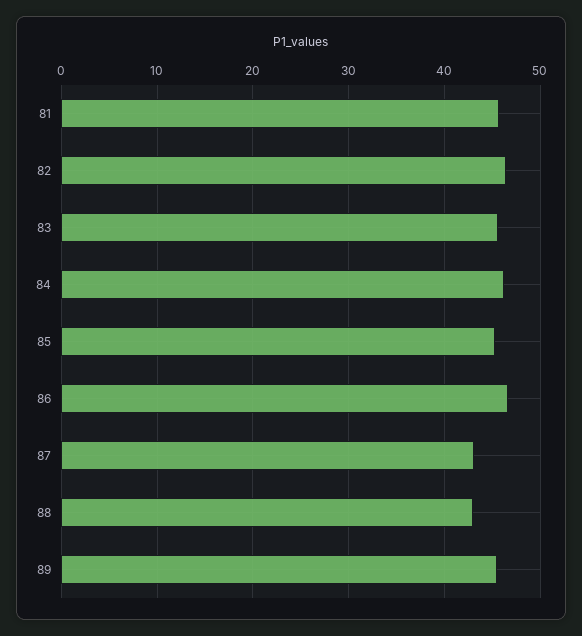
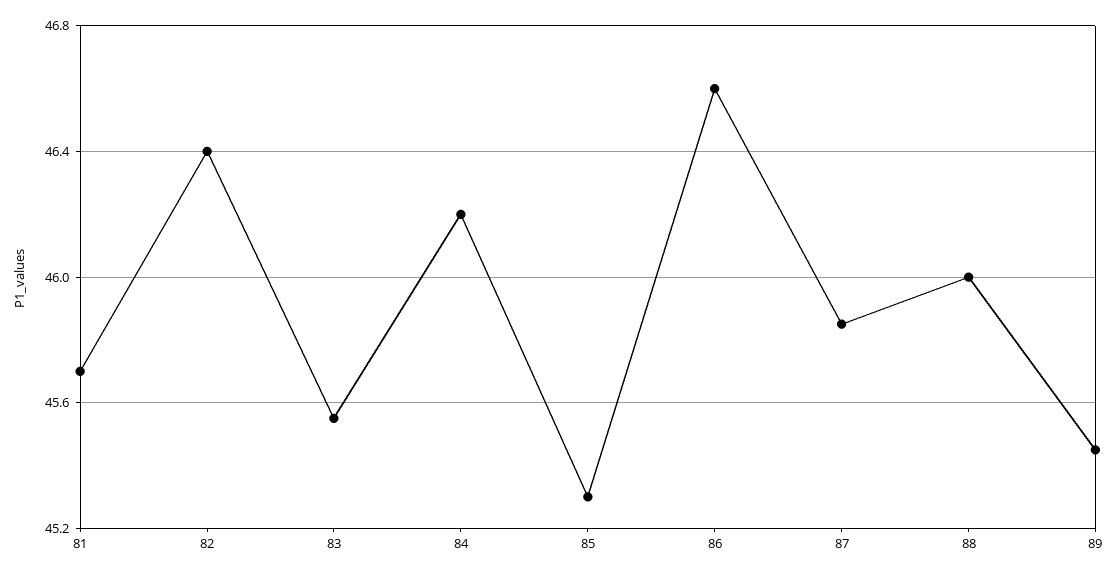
87: 43 -> 45.85
88: 43 -> 46

